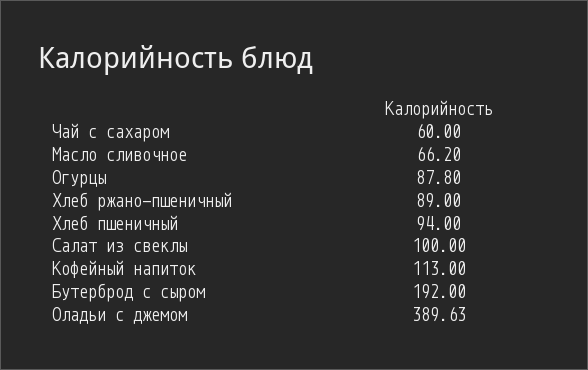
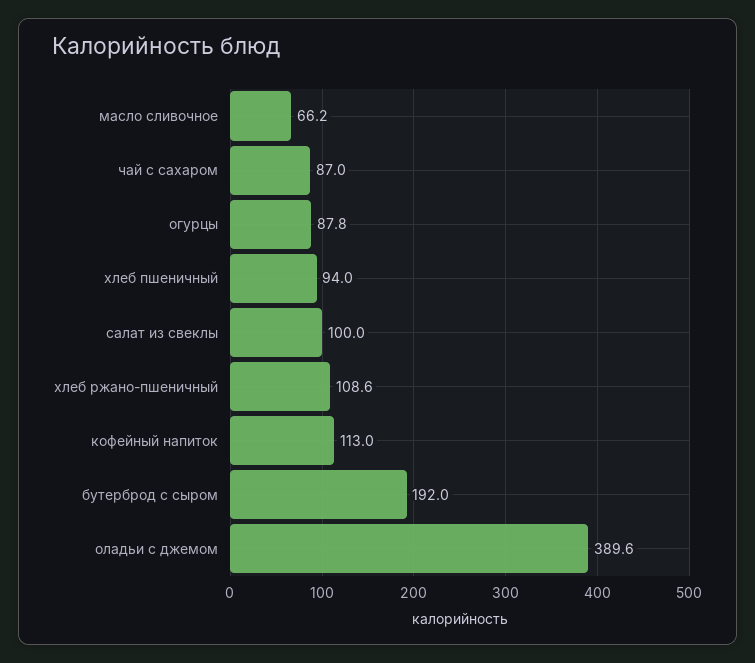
Чай с сахаром: 60 -> 87
Хлеб ржано-пшеничный: 89 -> 108.6

